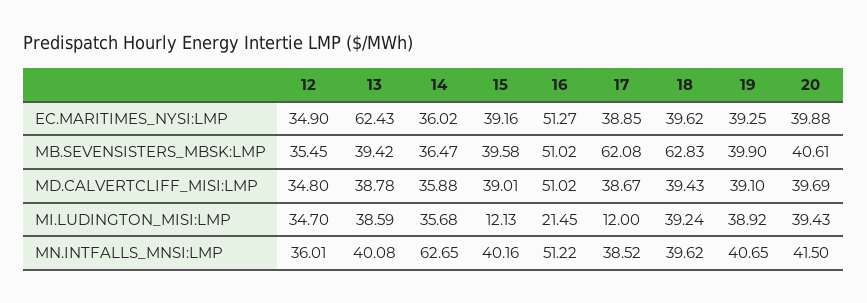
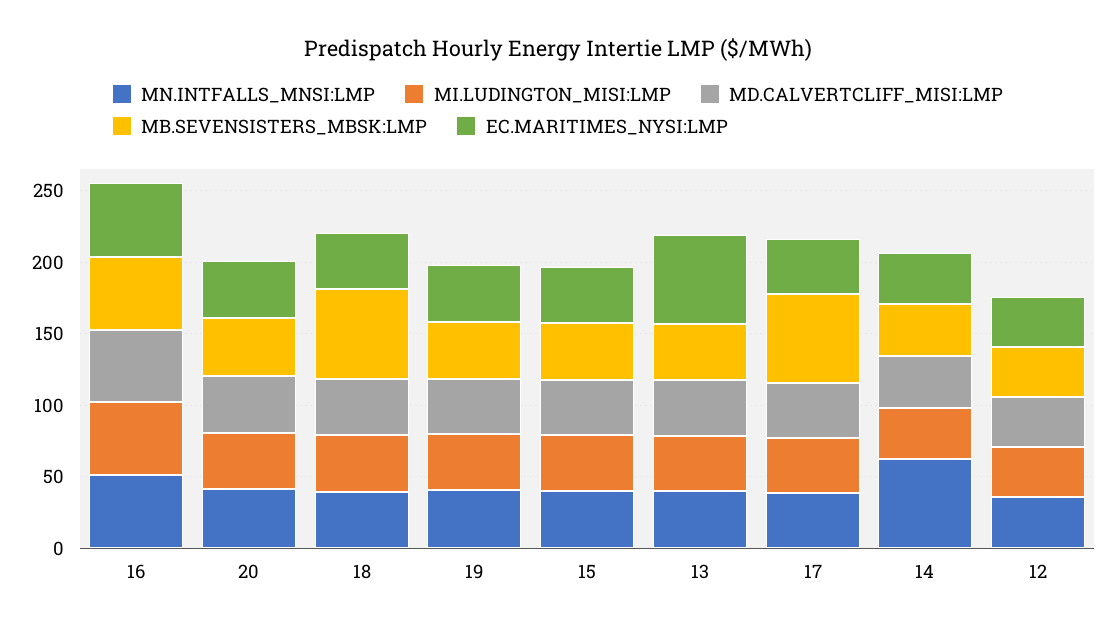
MI.LUDINGTON_MISI:LMP, 15: 12.13 -> 40
MI.LUDINGTON_MISI:LMP, 16: 21.45 -> 50
MI.LUDINGTON_MISI:LMP, 17: 12 -> 40

